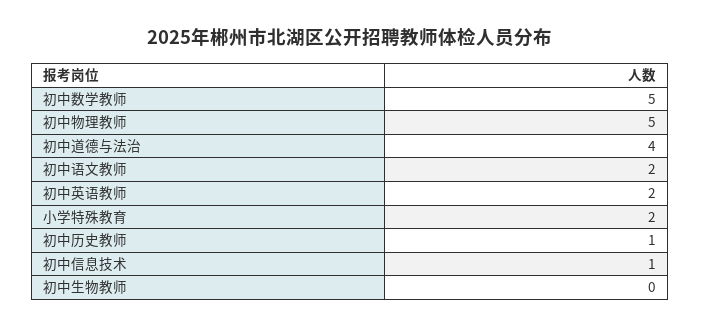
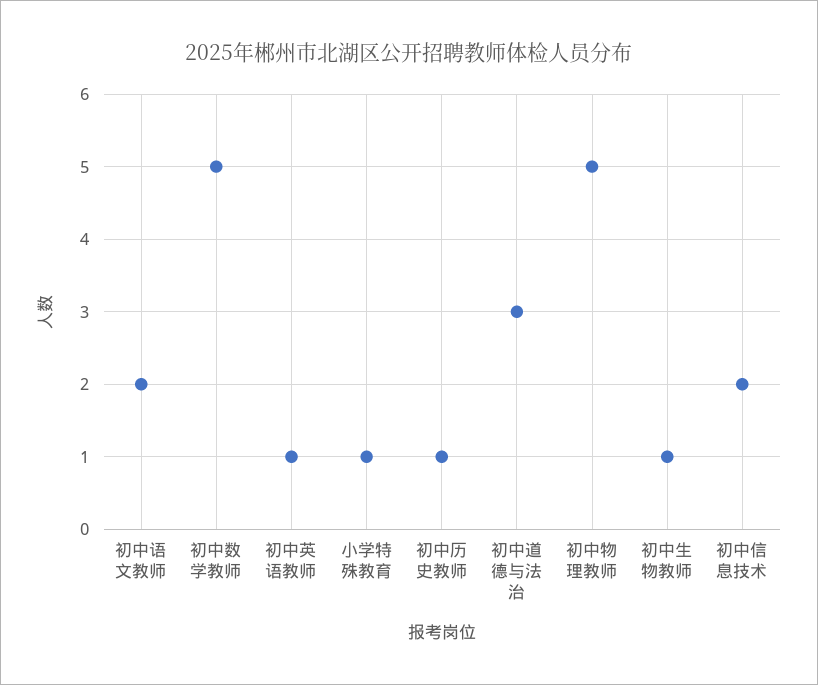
初中道德与法治: 4 -> 3
初中英语教师: 2 -> 1
小学特殊教育: 2 -> 1
初中信息技术: 1 -> 2
初中生物教师: 0 -> 1

